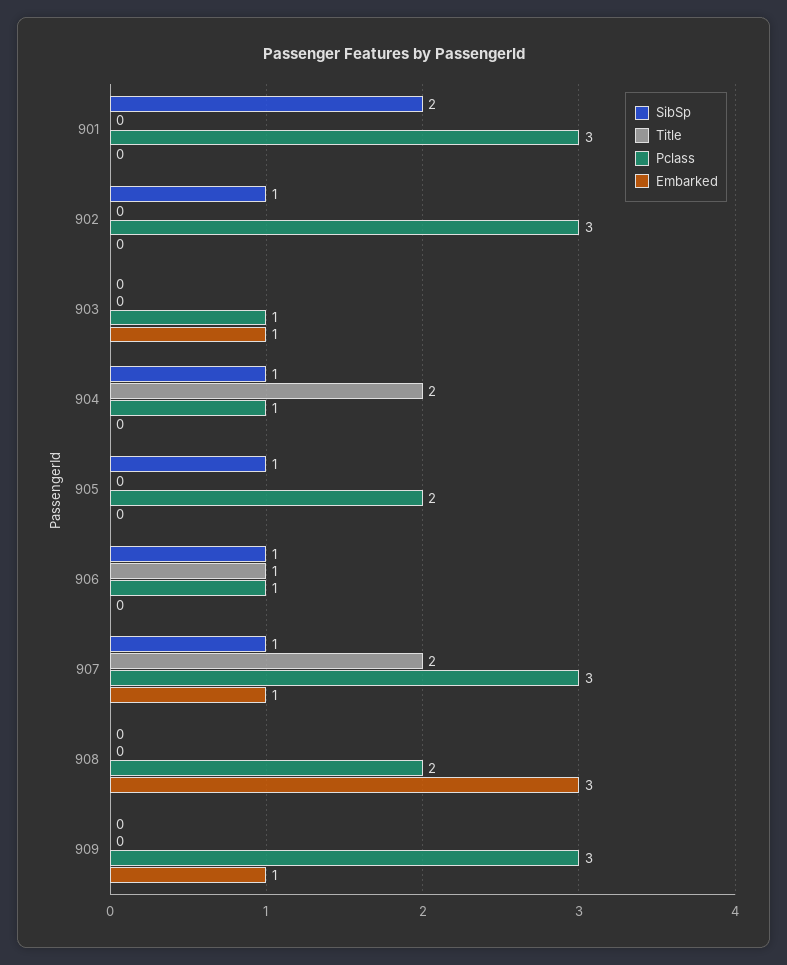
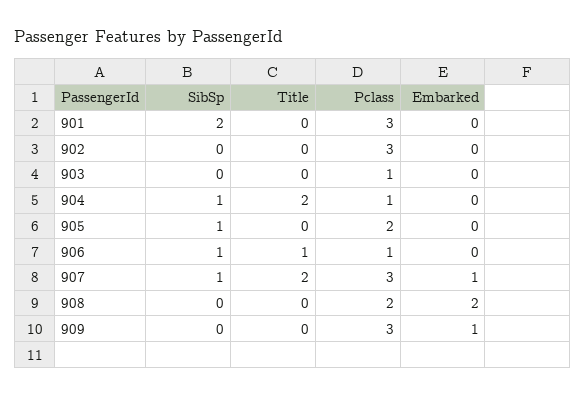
SibSp, 902: 1 -> 0
Embarked, 903: 1 -> 0
Embarked, 908: 3 -> 2

